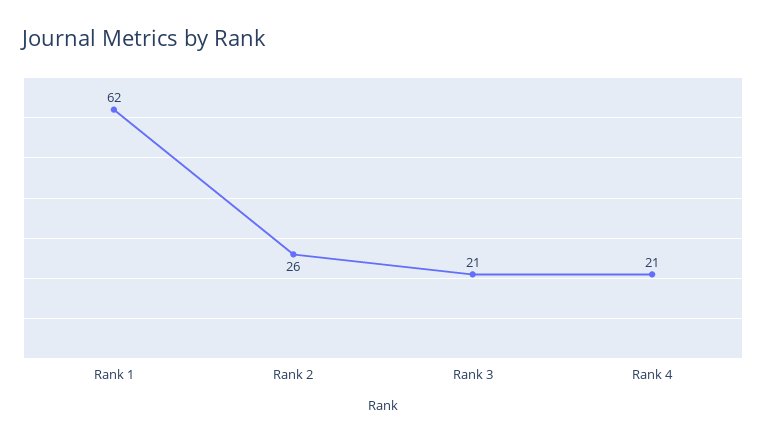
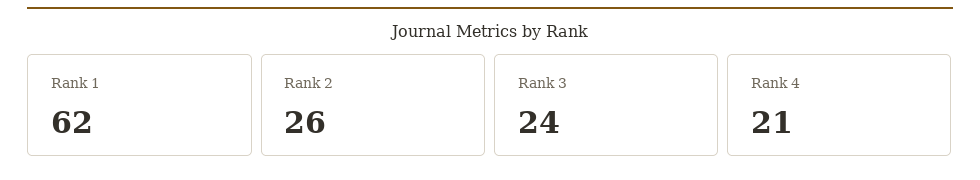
Rank 3: 21 -> 24

